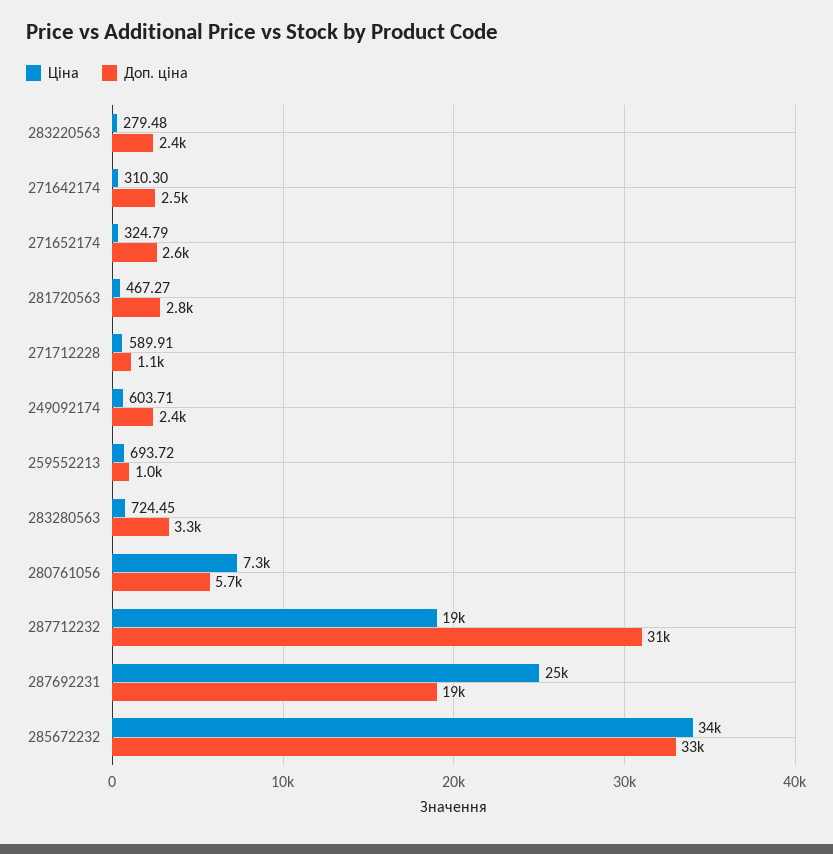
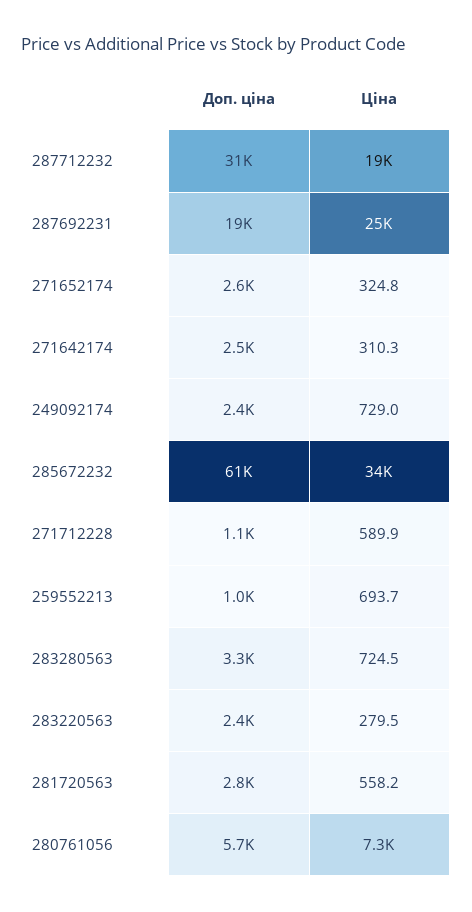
Ціна, 281720563: 467.27 -> 558.2
Ціна, 249092174: 603.71 -> 729
Доп. ціна, 285672232: 33000 -> 61000

